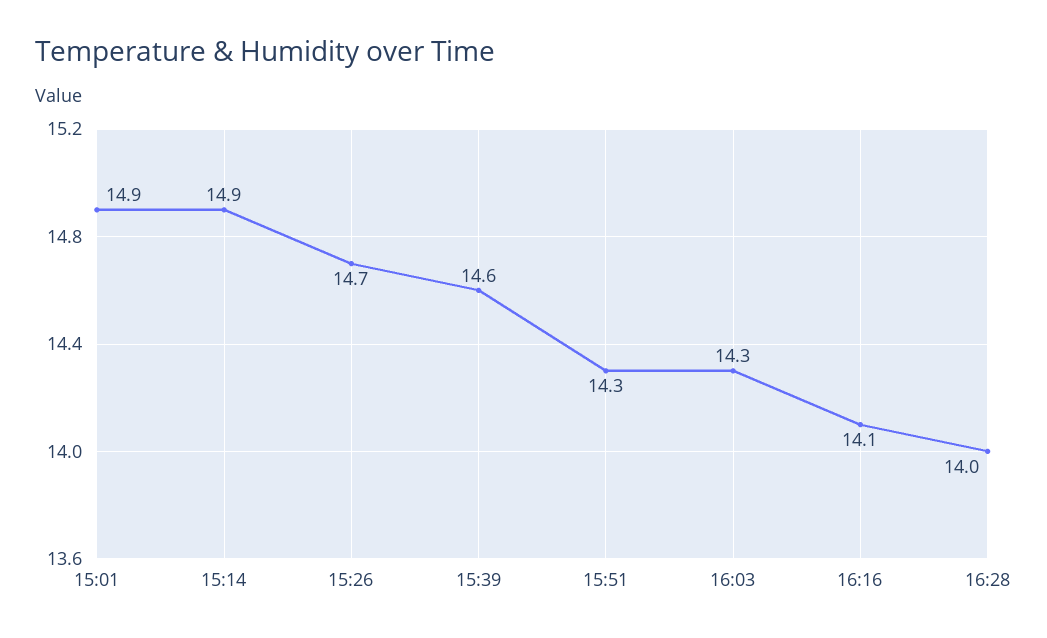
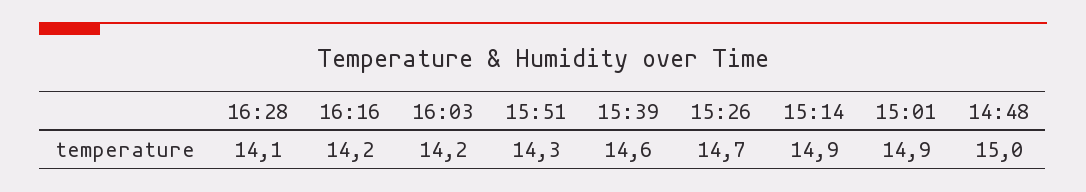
16:03: 14.3 -> 14.2
16:16: 14.1 -> 14.2
16:28: 14 -> 14.1
14:48: none -> 15

